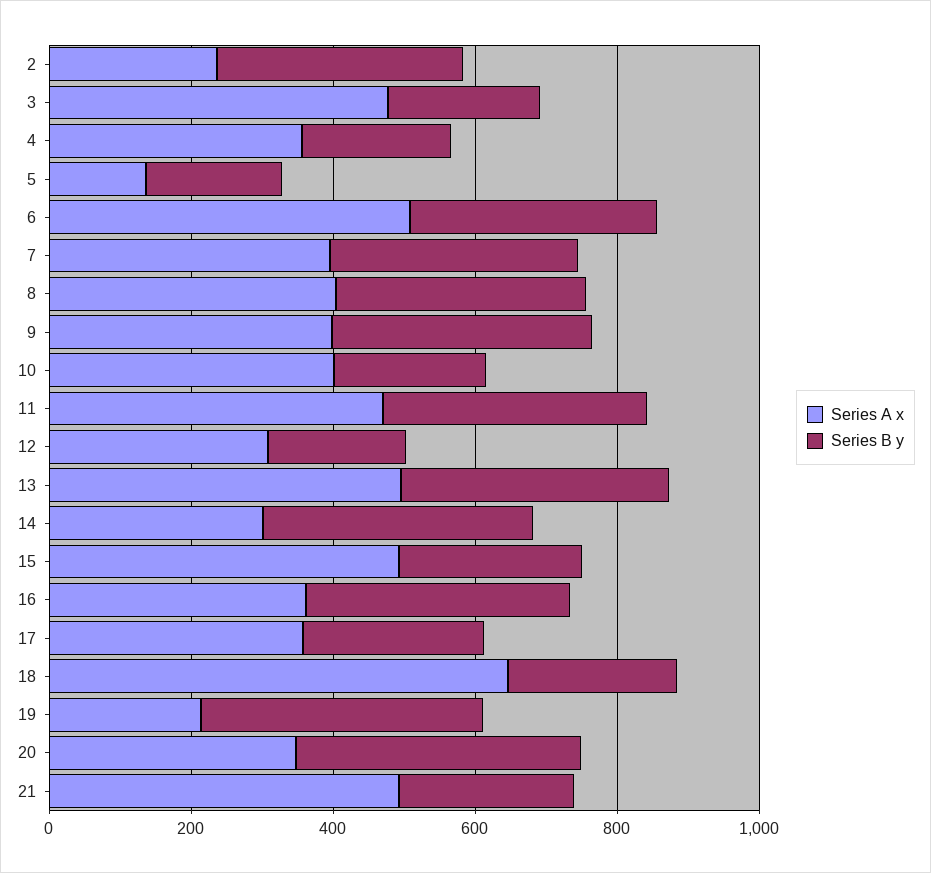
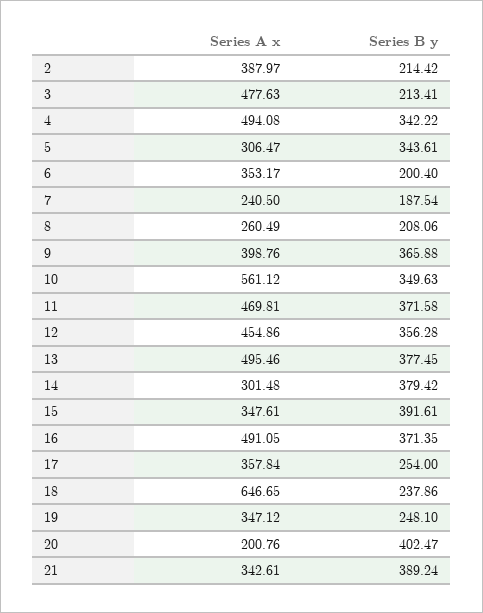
Series A x, 2: 250 -> 387.97
Series B y, 2: 350 -> 214.42
Series A x, 4: 350 -> 494.08
Series B y, 4: 200 -> 342.22
Series A x, 5: 150 -> 306.47
Series B y, 5: 200 -> 343.61
Series A x, 6: 500 -> 353.17
Series B y, 6: 350 -> 200.4
Series A x, 7: 400 -> 240.5
Series B y, 7: 350 -> 187.54
Series A x, 8: 400 -> 260.49
Series B y, 8: 350 -> 208.06
Series A x, 10: 400 -> 561.12
Series B y, 10: 200 -> 349.63
Series A x, 12: 300 -> 454.86
Series B y, 12: 200 -> 356.28
Series A x, 15: 500 -> 347.61
Series B y, 15: 250 -> 391.61
Series A x, 16: 350 -> 491.05
Series A x, 19: 200 -> 347.12
Series B y, 19: 400 -> 248.1
Series A x, 20: 350 -> 200.76
Series A x, 21: 500 -> 342.61
Series B y, 21: 250 -> 389.24

